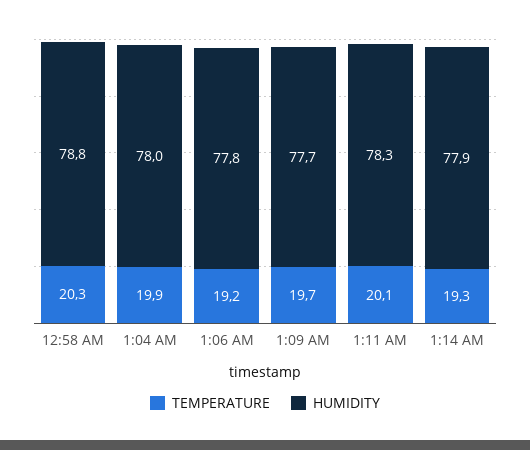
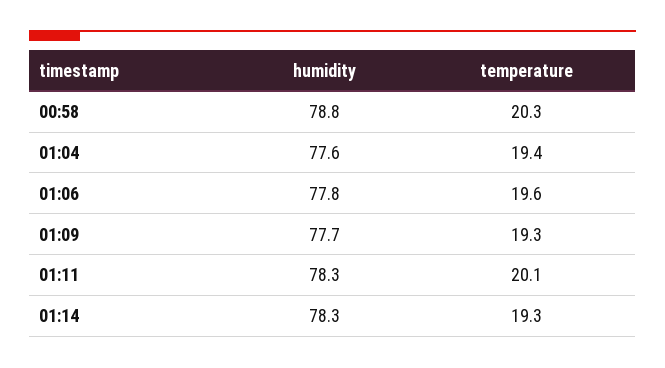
TEMPERATURE, 1:04 AM: 19.9 -> 19.4
HUMIDITY, 1:04 AM: 78 -> 77.6
TEMPERATURE, 1:06 AM: 19.2 -> 19.6
TEMPERATURE, 1:09 AM: 19.7 -> 19.3
HUMIDITY, 1:14 AM: 77.9 -> 78.3

